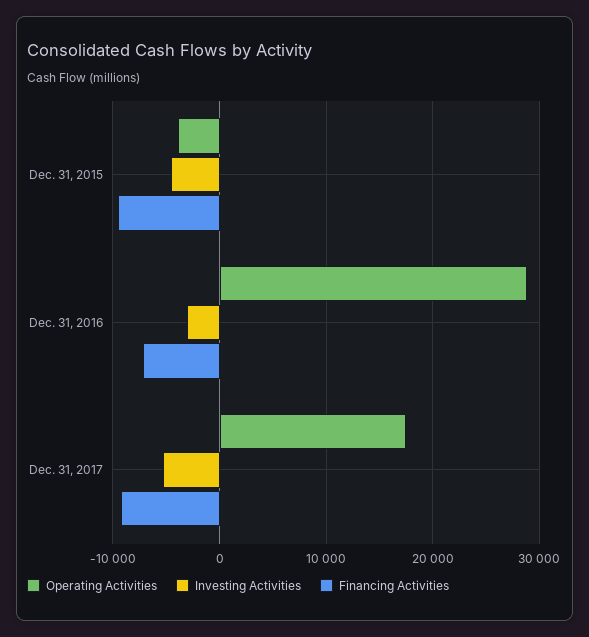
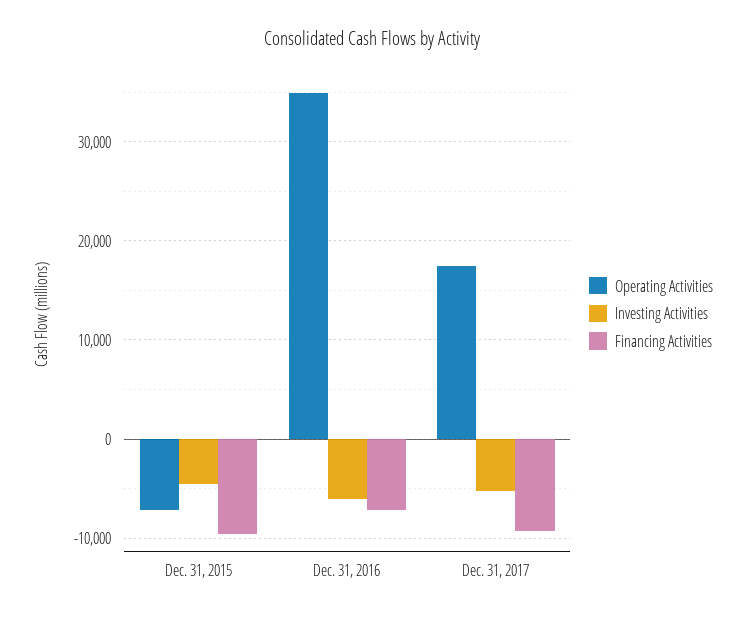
Operating Activities, Dec. 31, 2015: -4000 -> -7000
Operating Activities, Dec. 31, 2016: 29000 -> 35000
Investing Activities, Dec. 31, 2016: -3000 -> -6000

